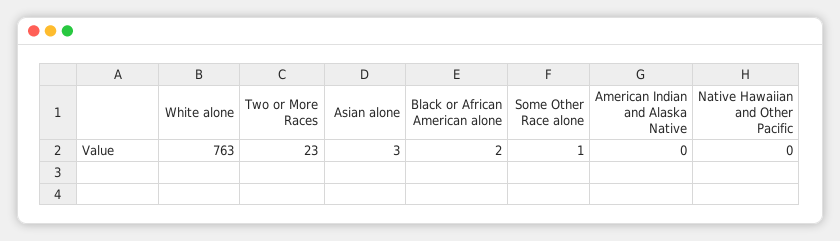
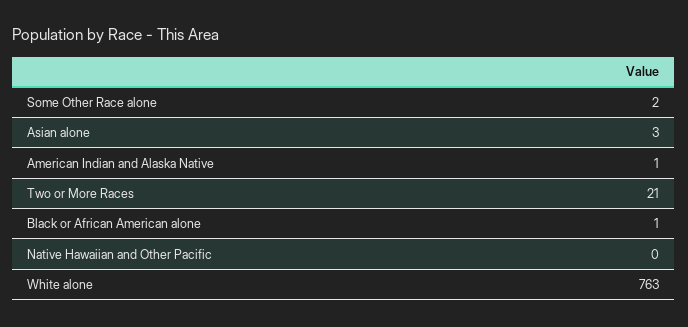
Two or More Races: 23 -> 21
Black or African American alone: 2 -> 1
Some Other Race alone: 1 -> 2
American Indian and Alaska Native: 0 -> 1

